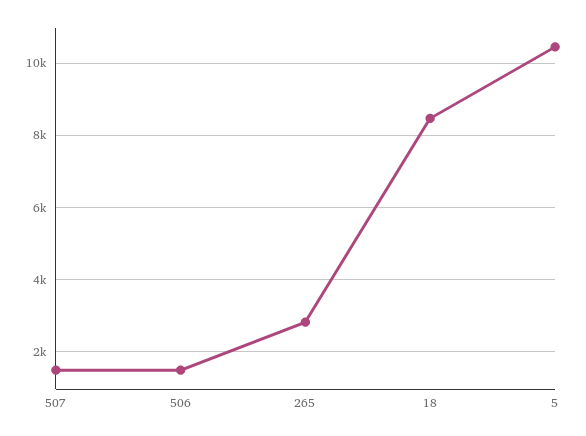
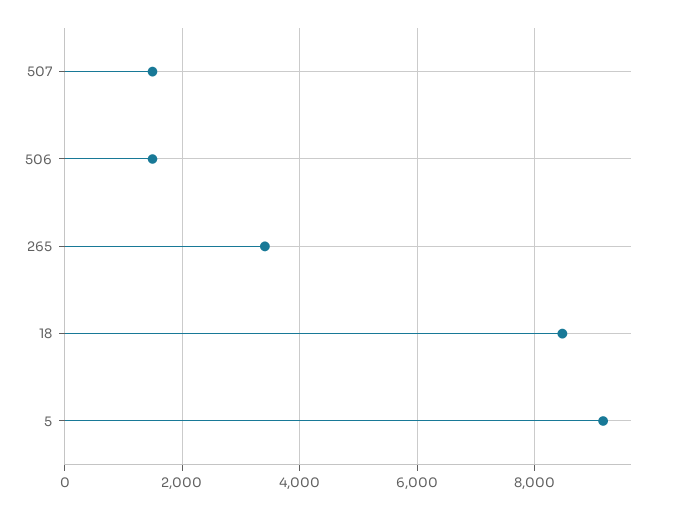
265: 2800 -> 3400
5: 10400 -> 9200

